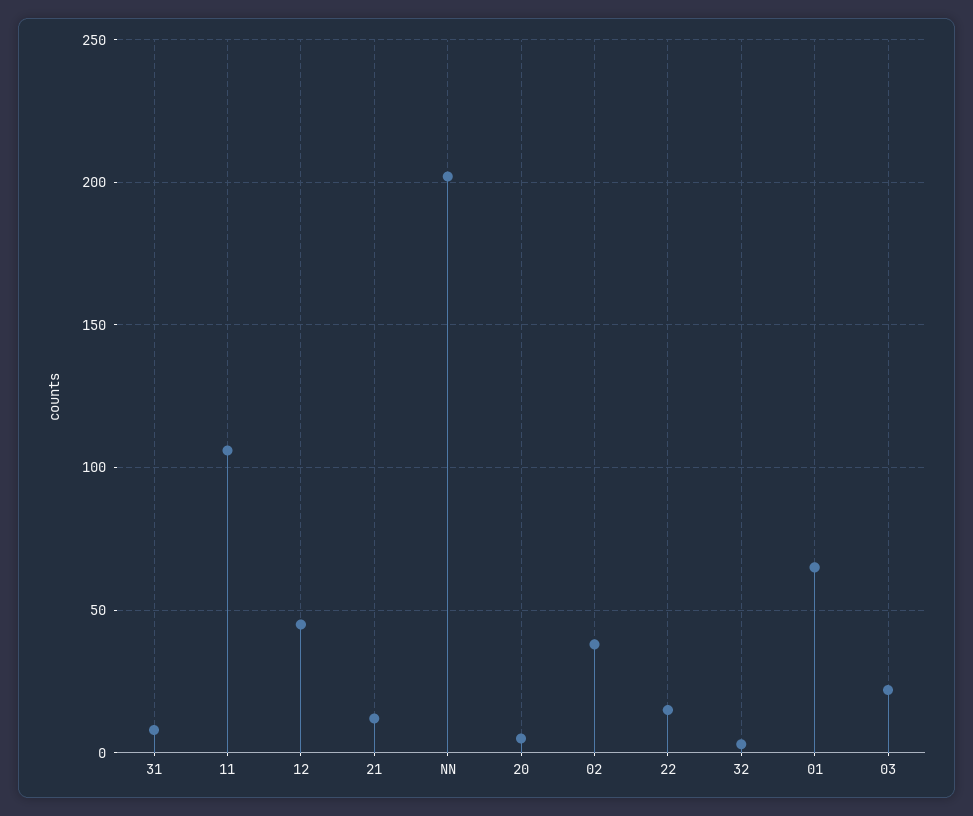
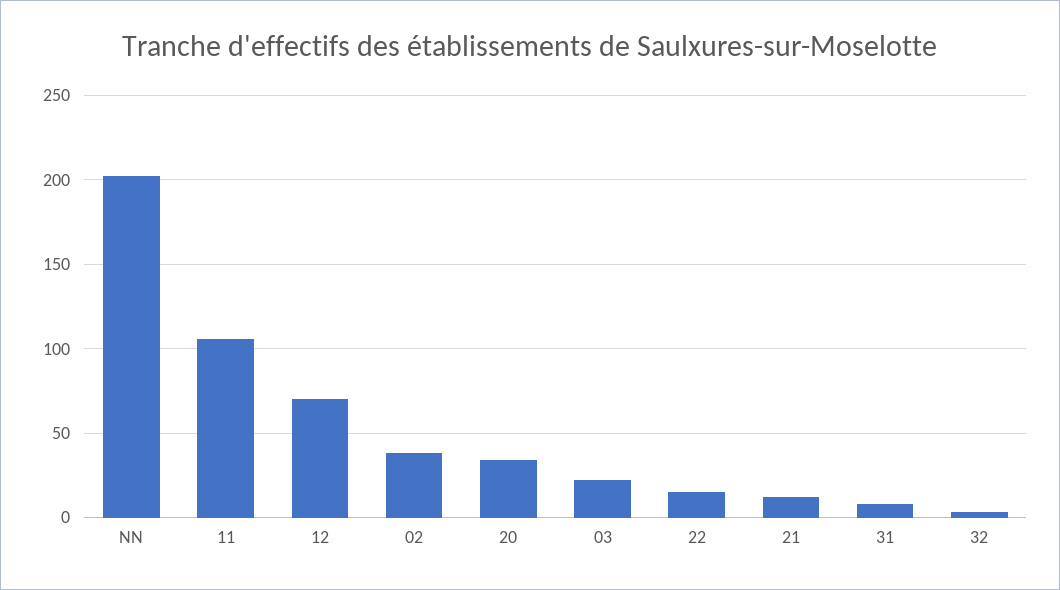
12: 45 -> 70
20: 5 -> 35
01: 65 -> none

